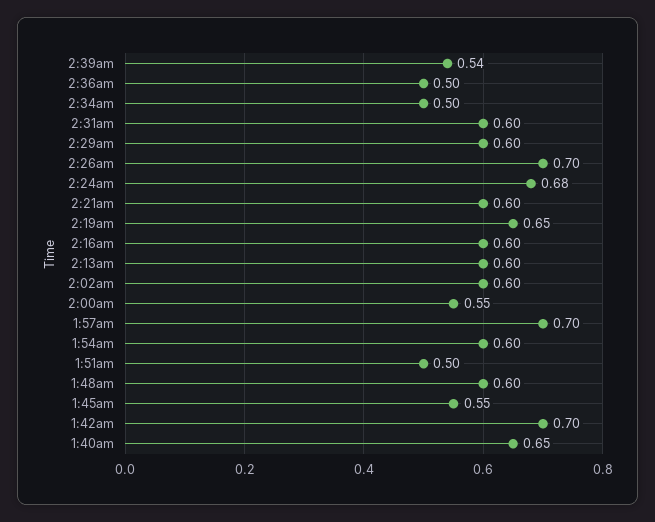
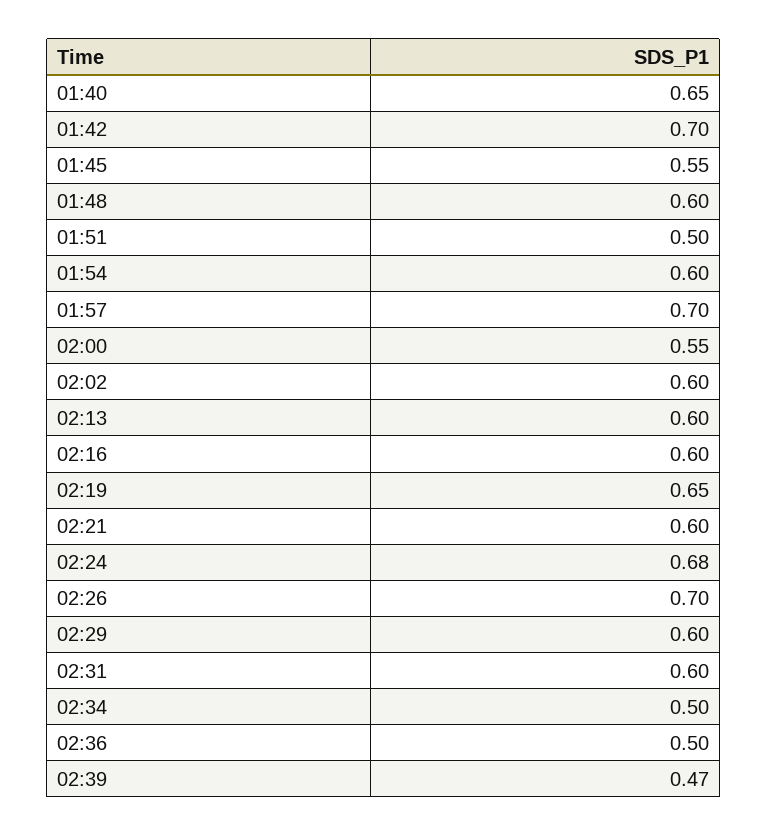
2:39am: 0.54 -> 0.47

